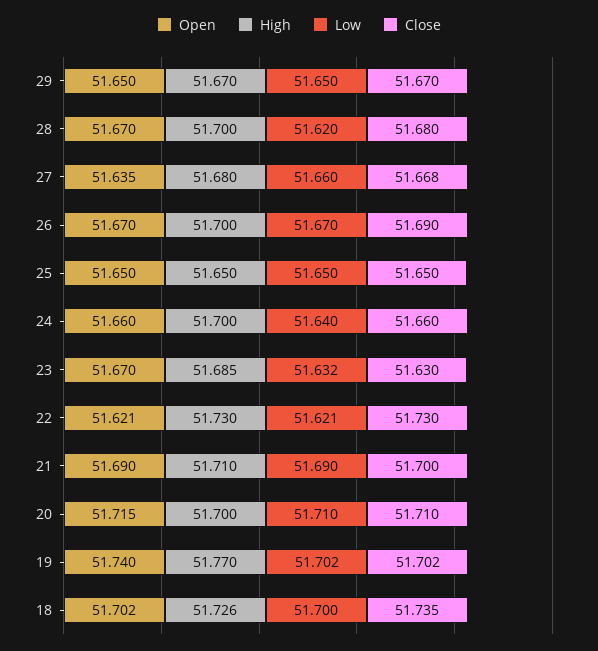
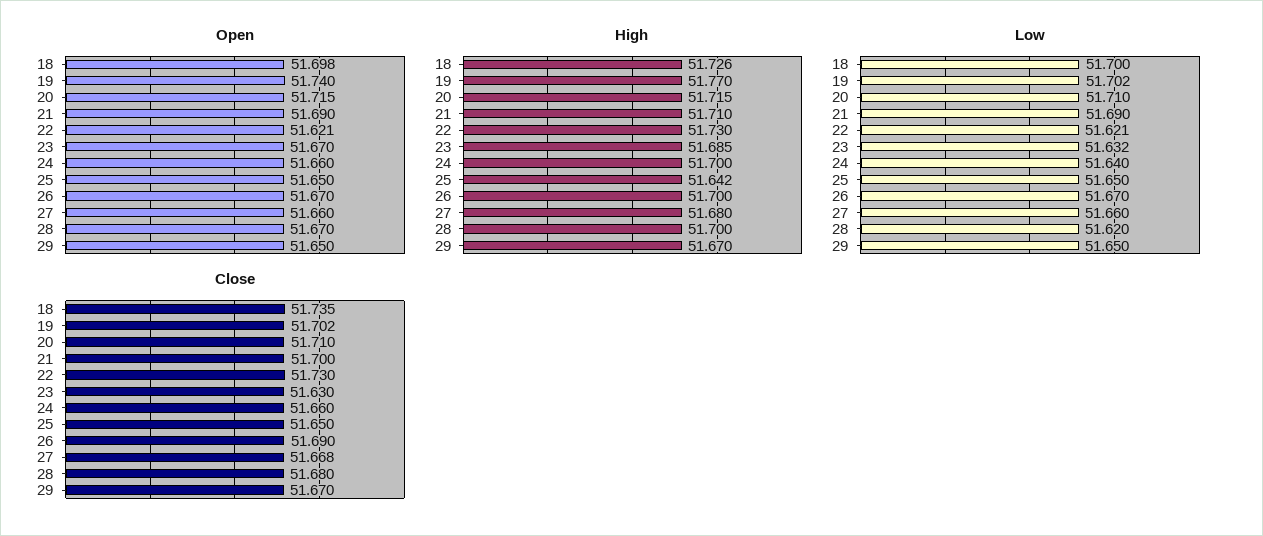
Open, 27: 51.635 -> 51.66
High, 25: 51.65 -> 51.642
High, 20: 51.7 -> 51.715
Open, 18: 51.702 -> 51.698

